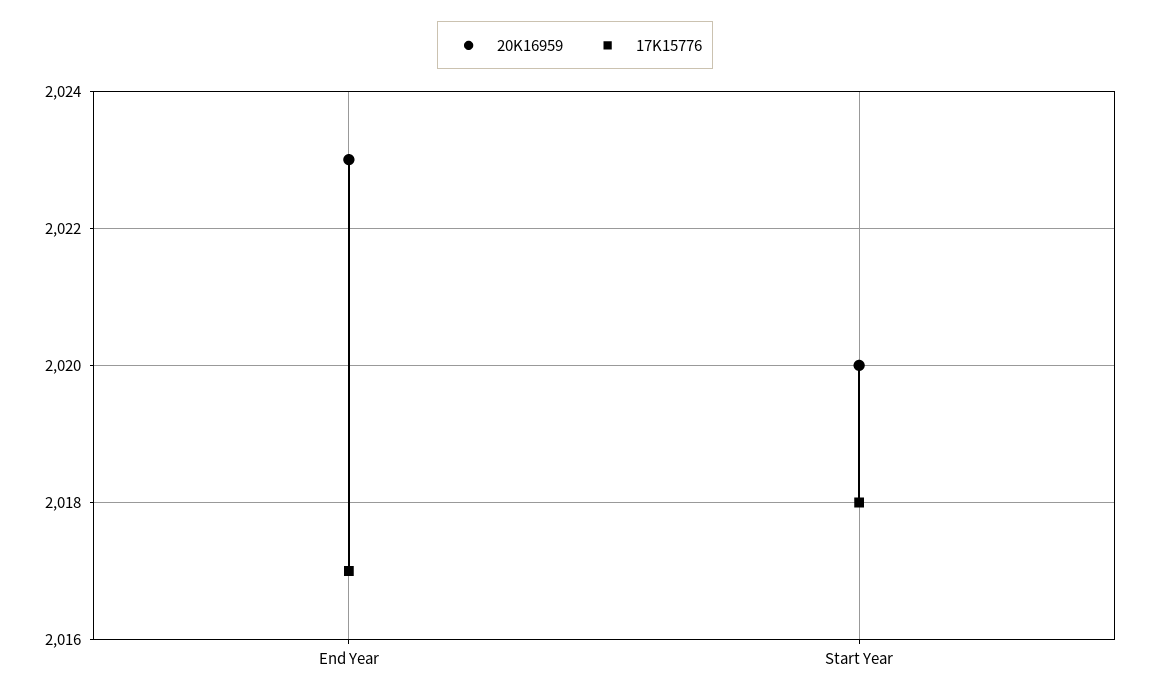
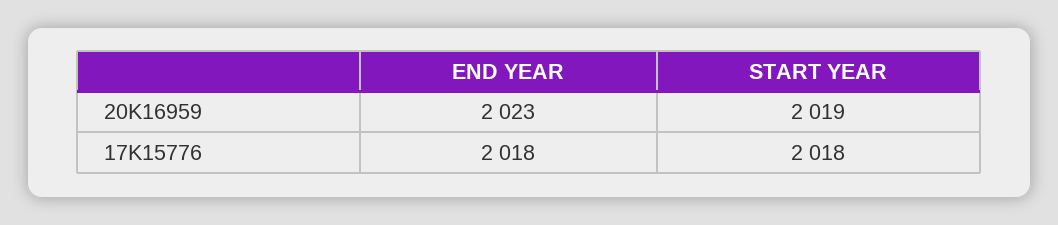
17K15776, End Year: 2017 -> 2018
20K16959, Start Year: 2020 -> 2019

